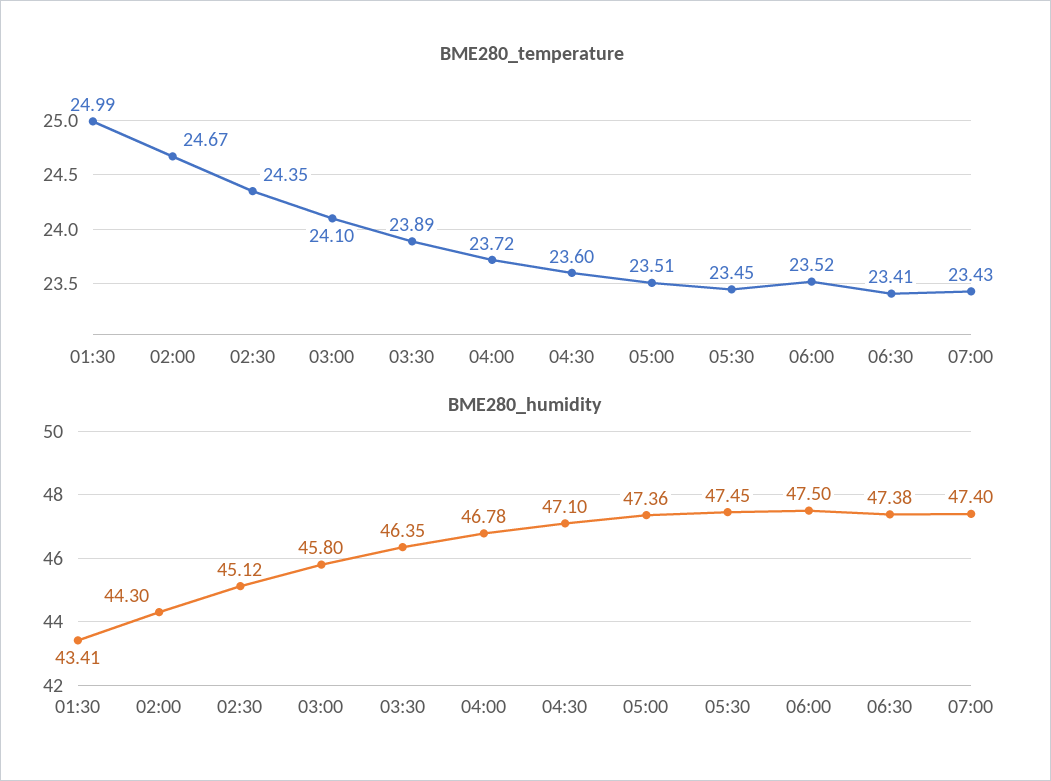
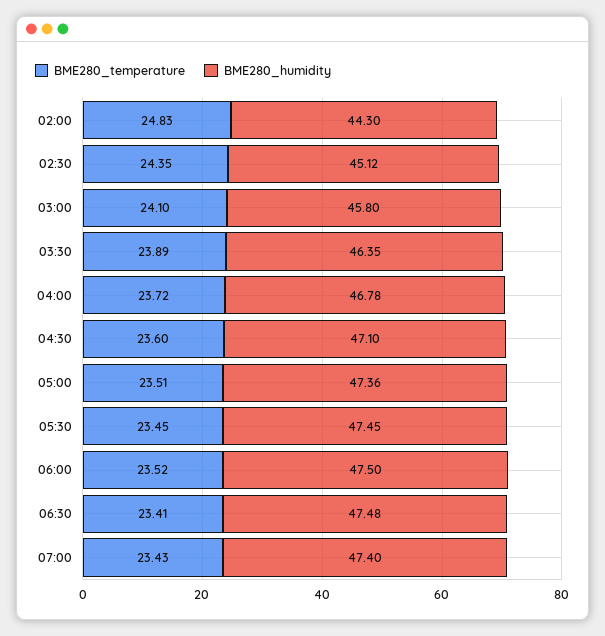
BME280_temperature, 01:30: 24.99 -> none
BME280_temperature, 02:00: 24.67 -> 24.83
BME280_humidity, 01:30: 43.41 -> none
BME280_humidity, 06:30: 47.38 -> 47.48

